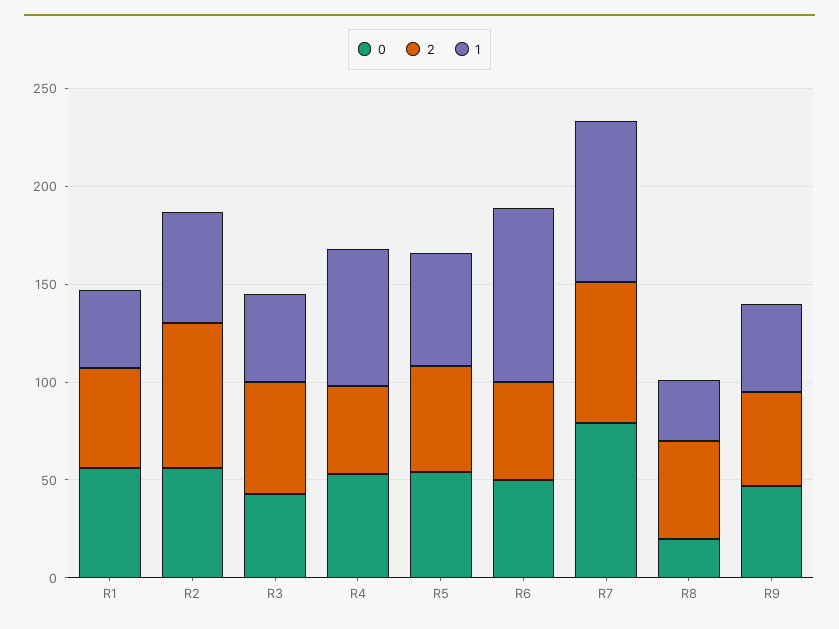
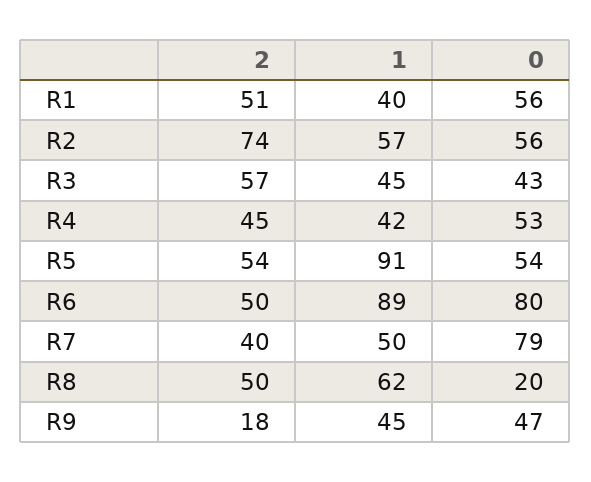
1, R4: 70 -> 42
1, R5: 60 -> 91
0, R6: 50 -> 80
2, R7: 70 -> 40
1, R7: 80 -> 50
1, R8: 30 -> 62
2, R9: 50 -> 18

